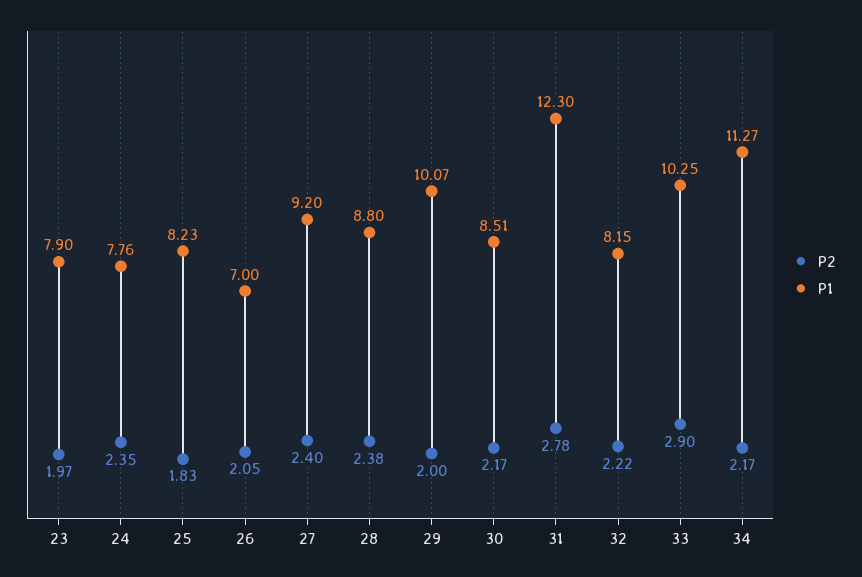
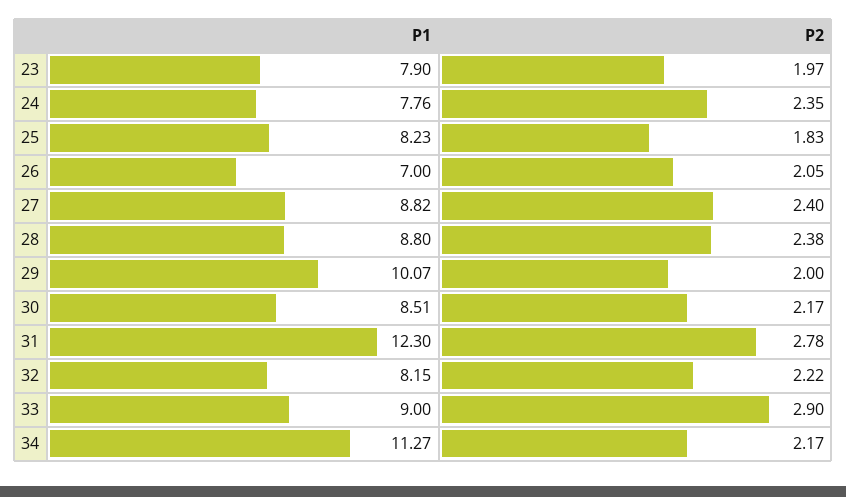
P1, 27: 9.2 -> 8.82
P1, 33: 10.25 -> 9

